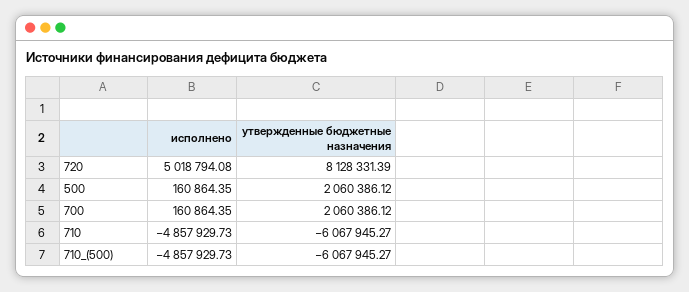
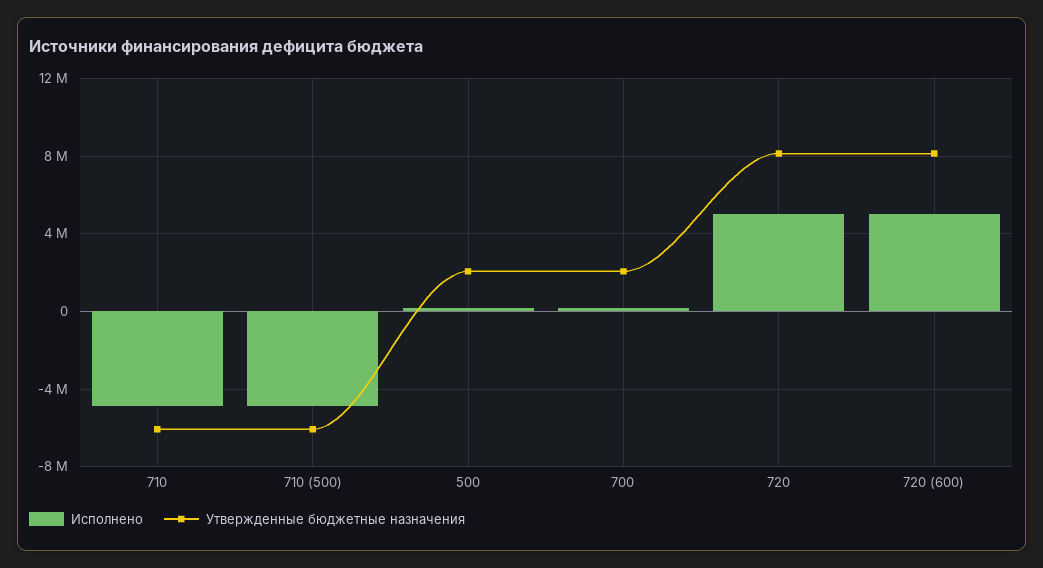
исполнено, 720 (600): none -> 5000000
утвержденные бюджетные назначения, 720 (600): none -> 8000000

